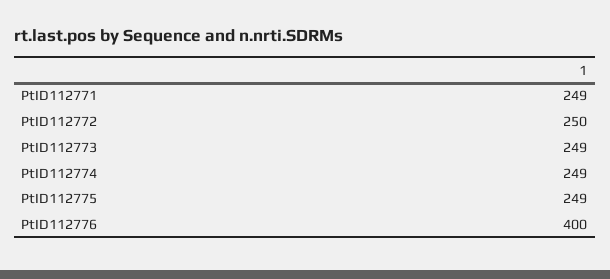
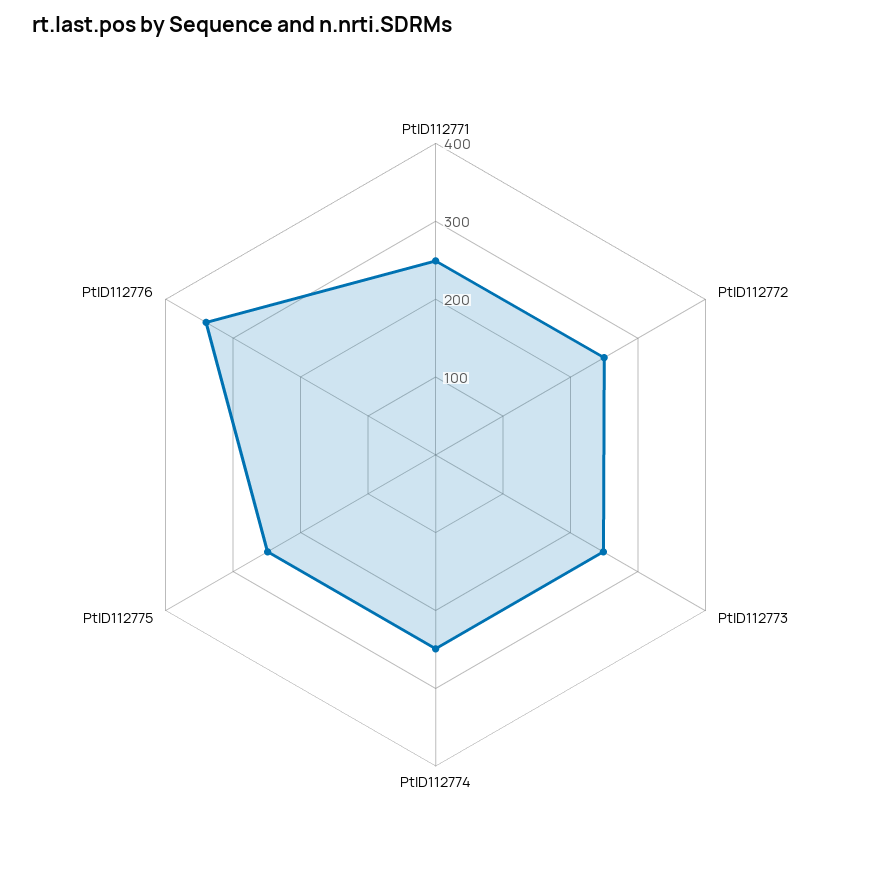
PtID112776: 400 -> 340

